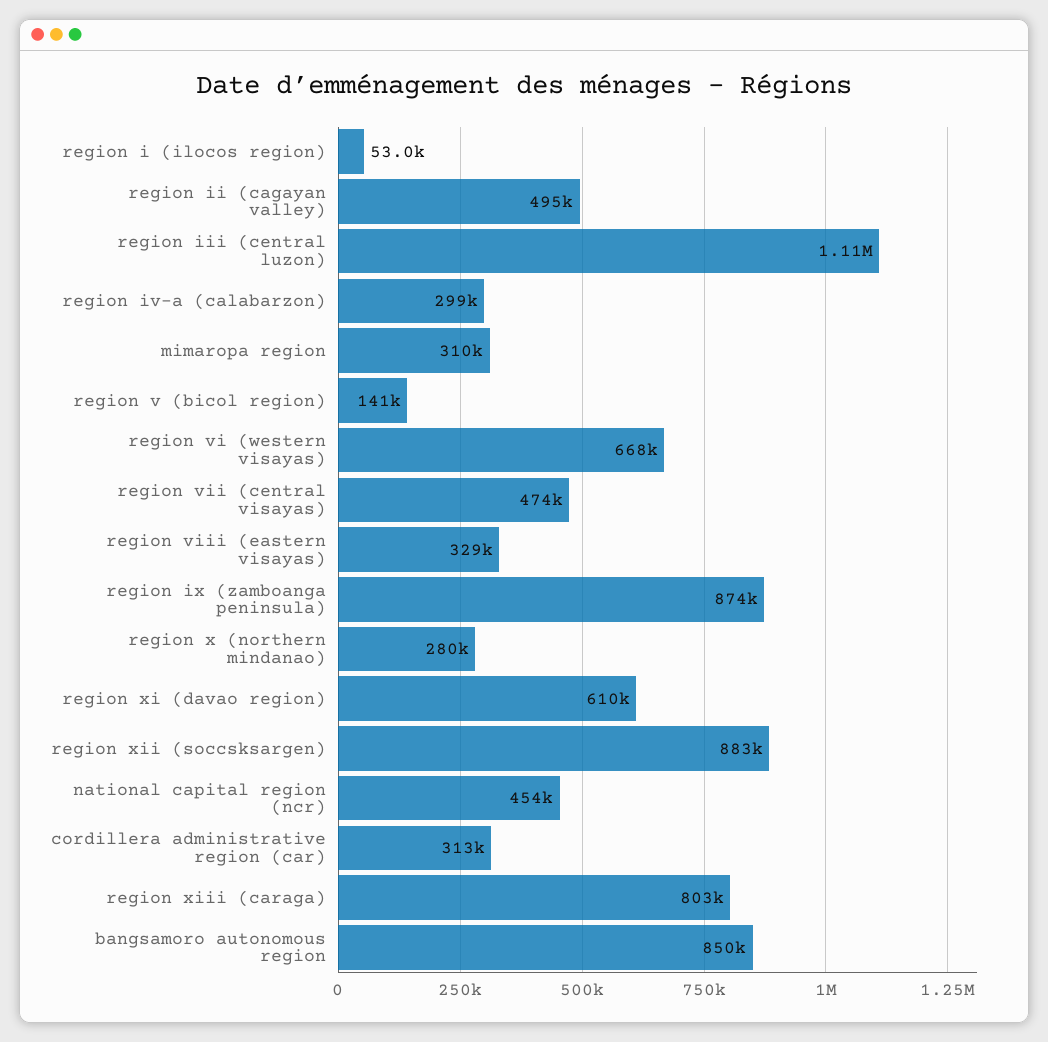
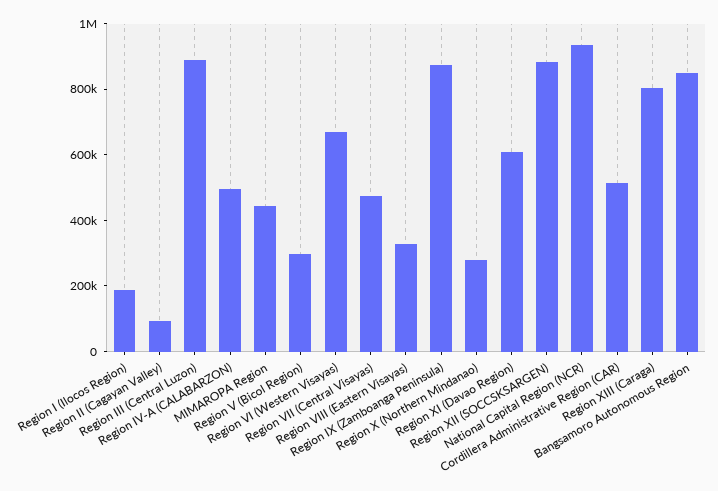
region i (ilocos region): 53000 -> 200000
region ii (cagayan valley): 495000 -> 100000
region iii (central luzon): 1110000 -> 900000
region iv-a (calabarzon): 299000 -> 500000
mimaropa region: 310000 -> 450000
region v (bicol region): 141000 -> 300000
national capital region (ncr): 454000 -> 950000
cordillera administrative region (car): 313000 -> 500000

